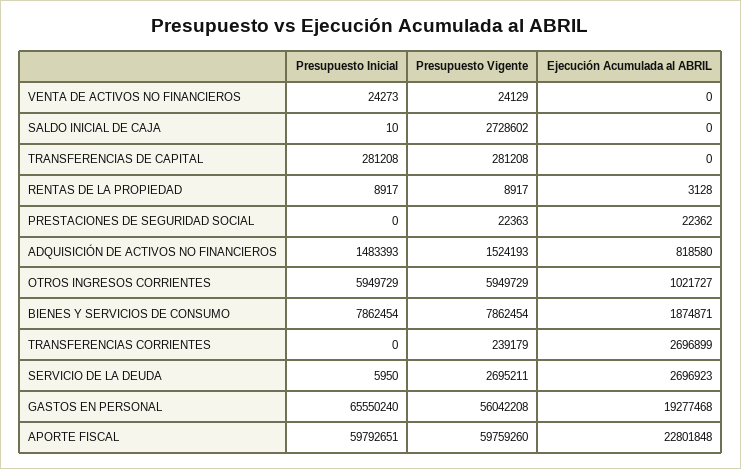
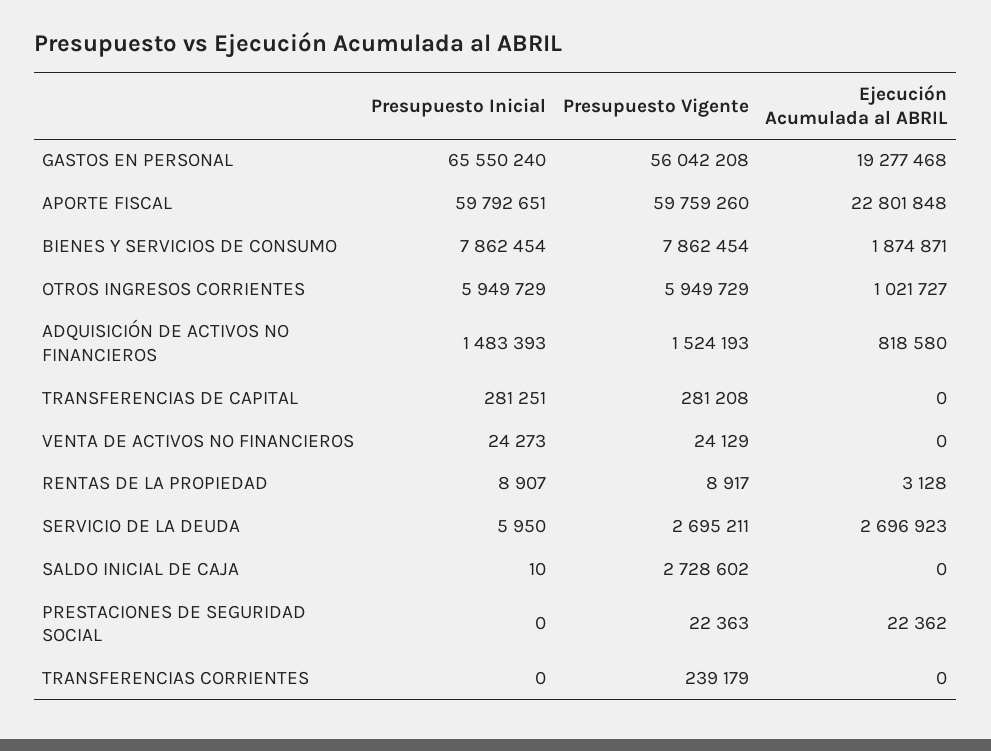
Presupuesto Inicial, TRANSFERENCIAS DE CAPITAL: 281208 -> 281251
Presupuesto Inicial, RENTAS DE LA PROPIEDAD: 8917 -> 8907
Ejecución Acumulada al ABRIL, TRANSFERENCIAS CORRIENTES: 2696899 -> 0

